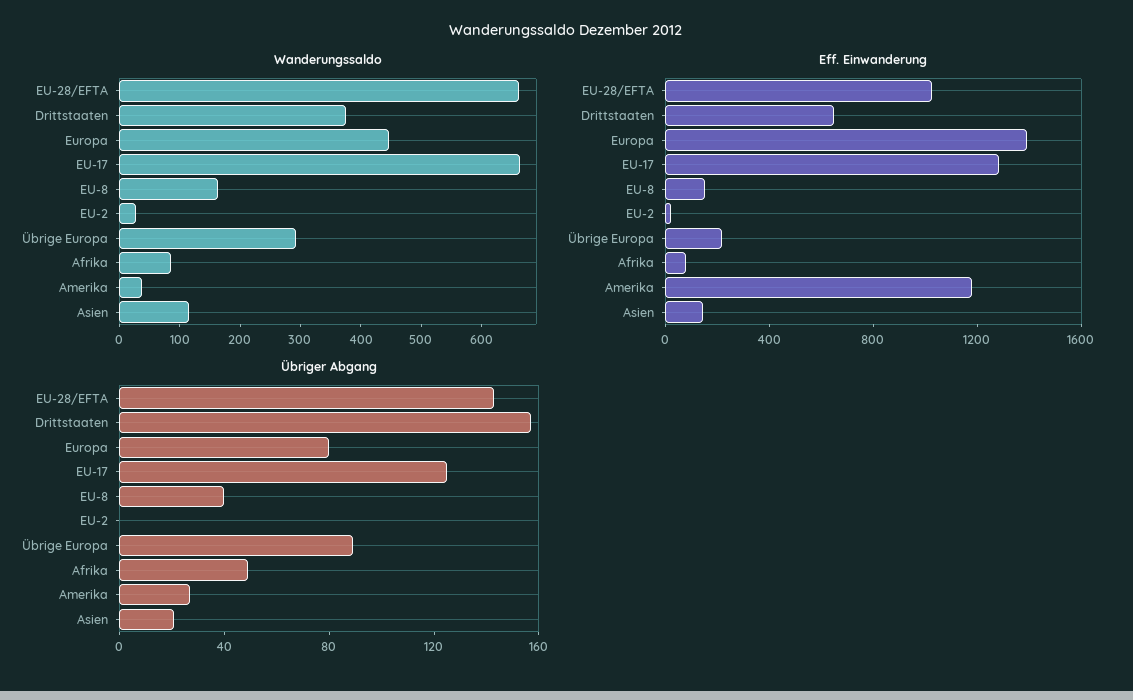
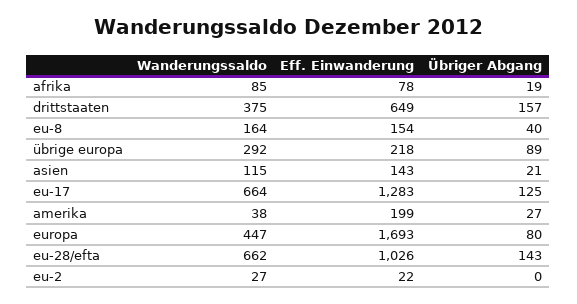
Eff. Einwanderung, Europa: 1400 -> 1693
Eff. Einwanderung, Amerika: 1200 -> 199
Übriger Abgang, Afrika: 50 -> 19

